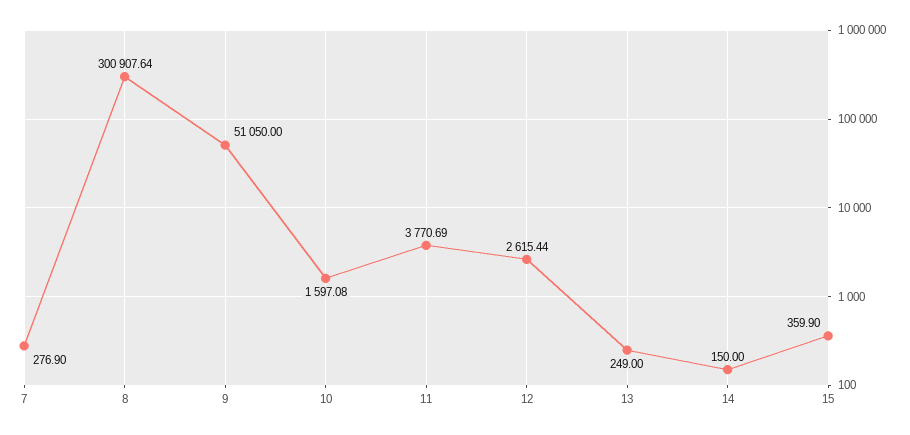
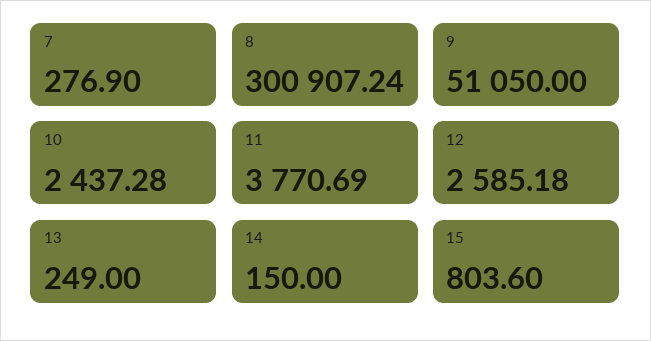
8: 300907.64 -> 300907.24
10: 1597.08 -> 2437.28
12: 2615.44 -> 2585.18
15: 359.9 -> 803.6

